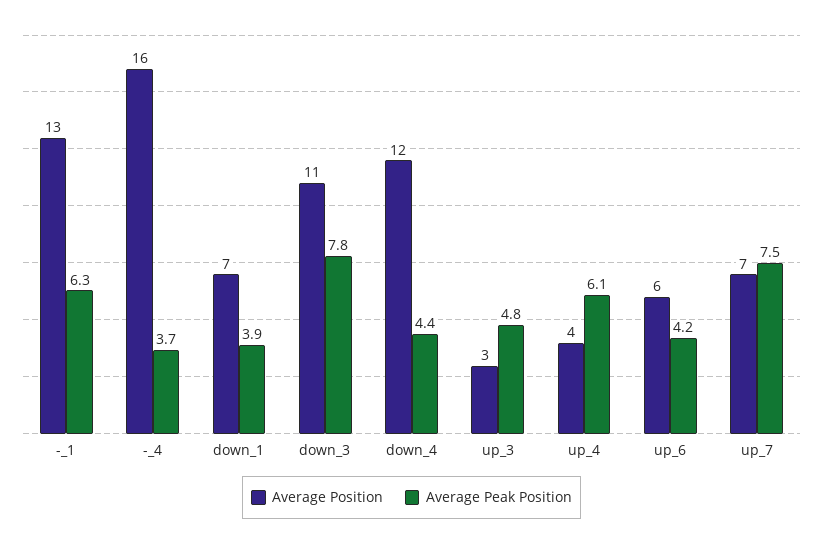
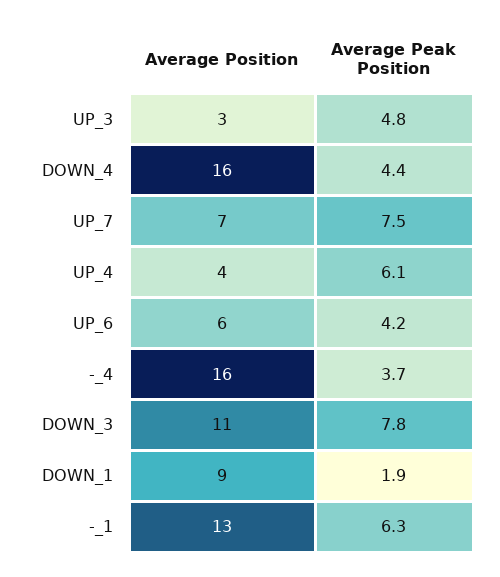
Average Position, down_1: 7 -> 9
Average Peak Position, down_1: 3.9 -> 1.9
Average Position, down_4: 12 -> 16

